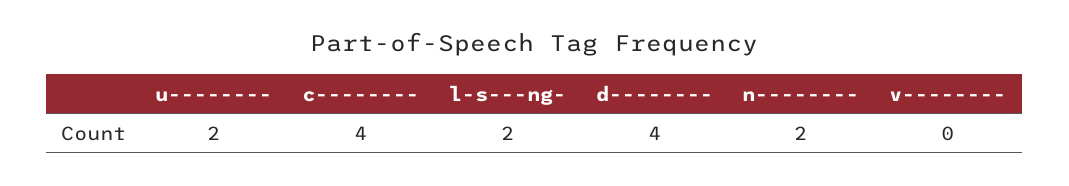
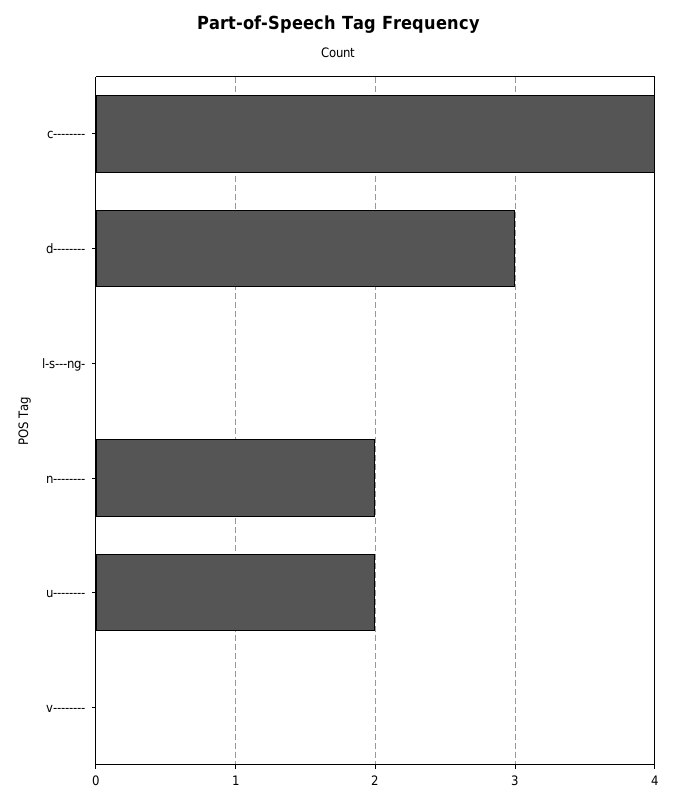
l-s---ng-: 2 -> 0
d--------: 4 -> 3

